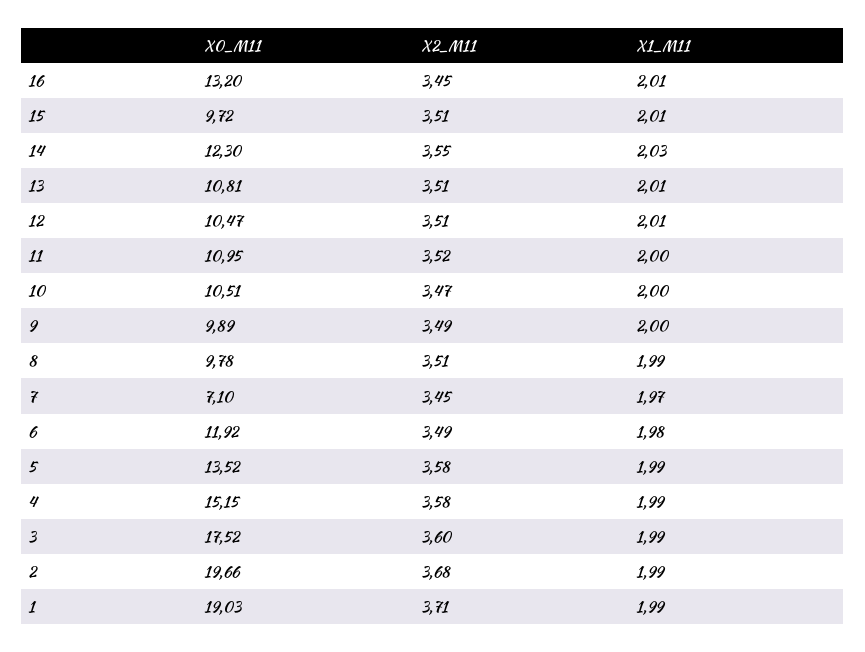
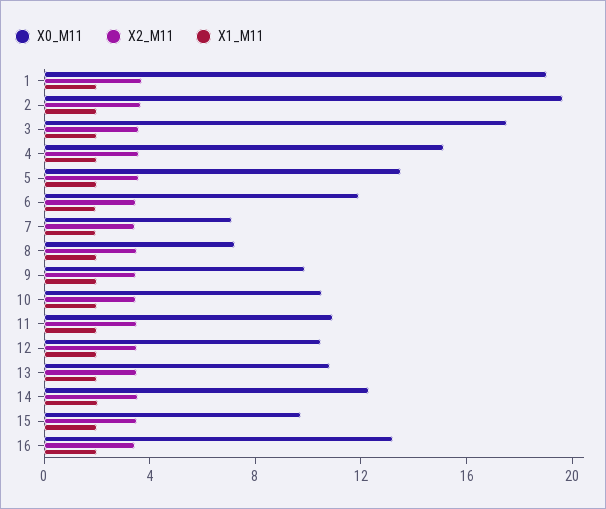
X0_M11, 8: 9.78 -> 7

